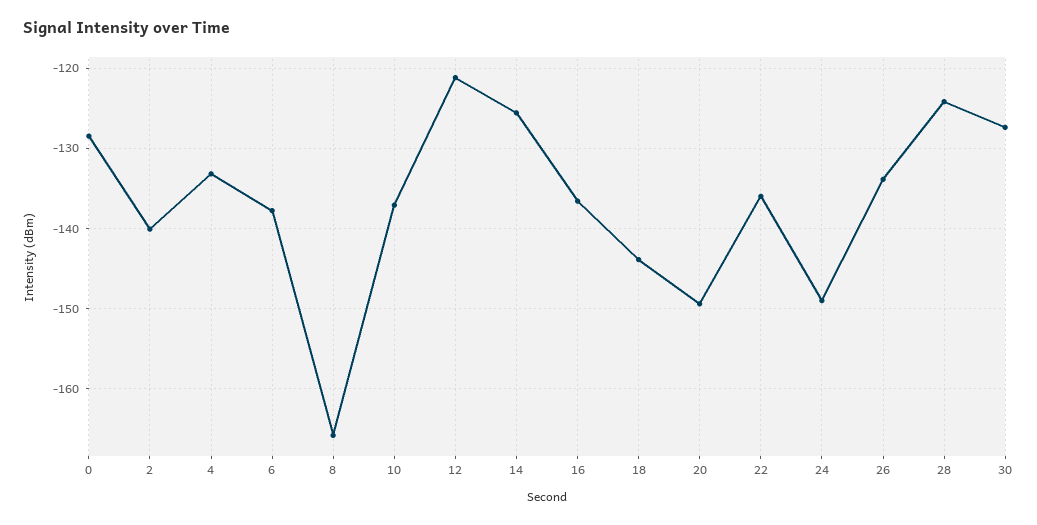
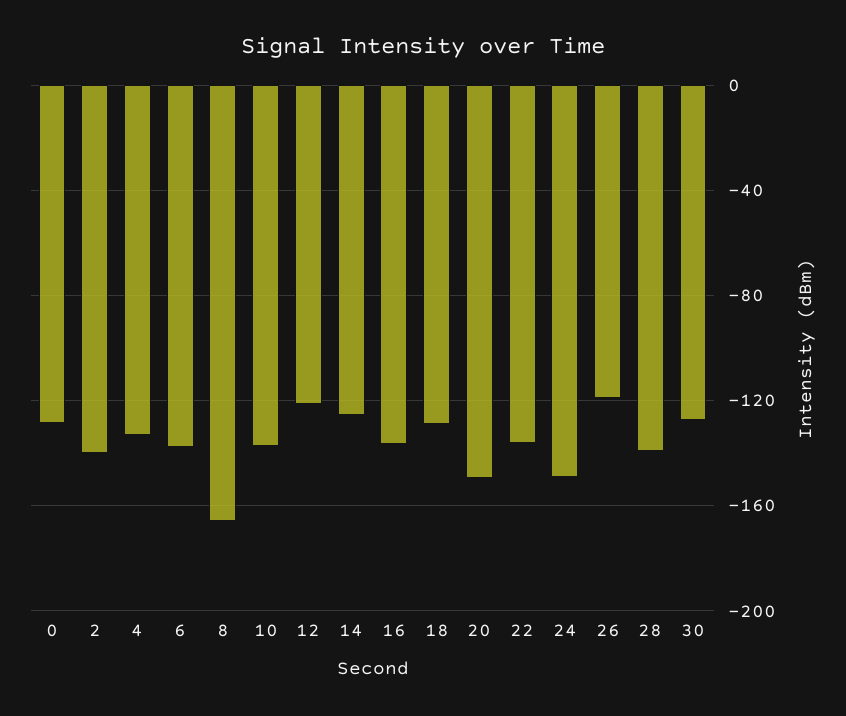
18: -144 -> -130
26: -134 -> -120
28: -124 -> -140

